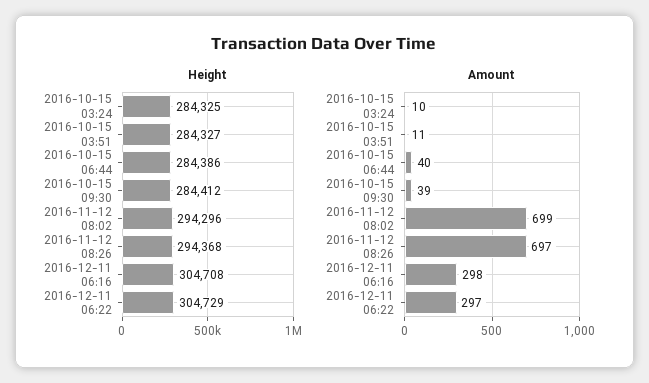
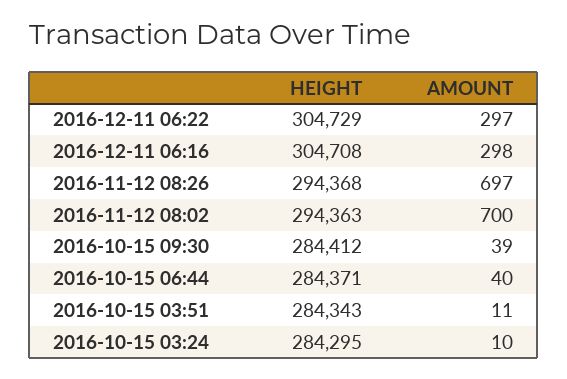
Height, 2016-10-15 03:24: 284325 -> 284295
Height, 2016-10-15 03:51: 284327 -> 284343
Height, 2016-10-15 06:44: 284386 -> 284371
Height, 2016-11-12 08:02: 294296 -> 294363
Amount, 2016-11-12 08:02: 699 -> 700

